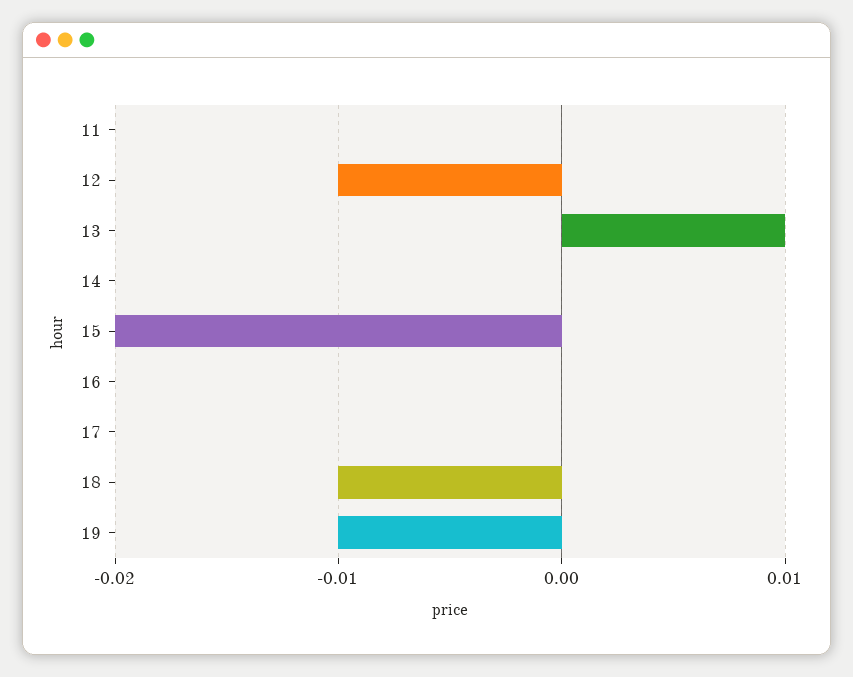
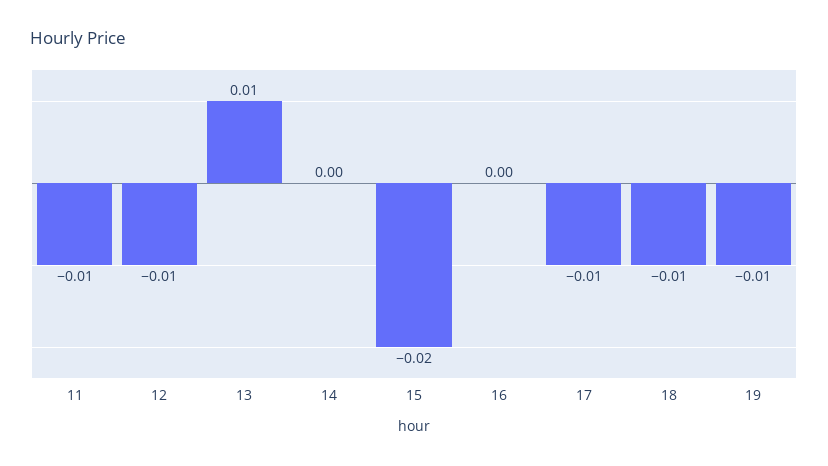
11: 0 -> -0.01
17: 0 -> -0.01

